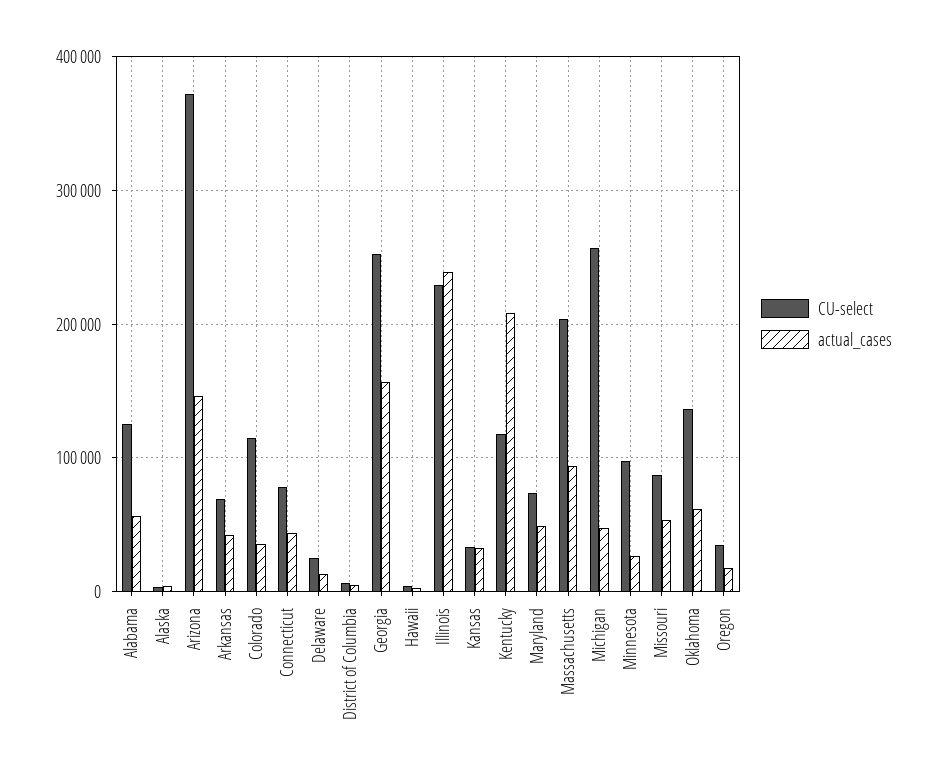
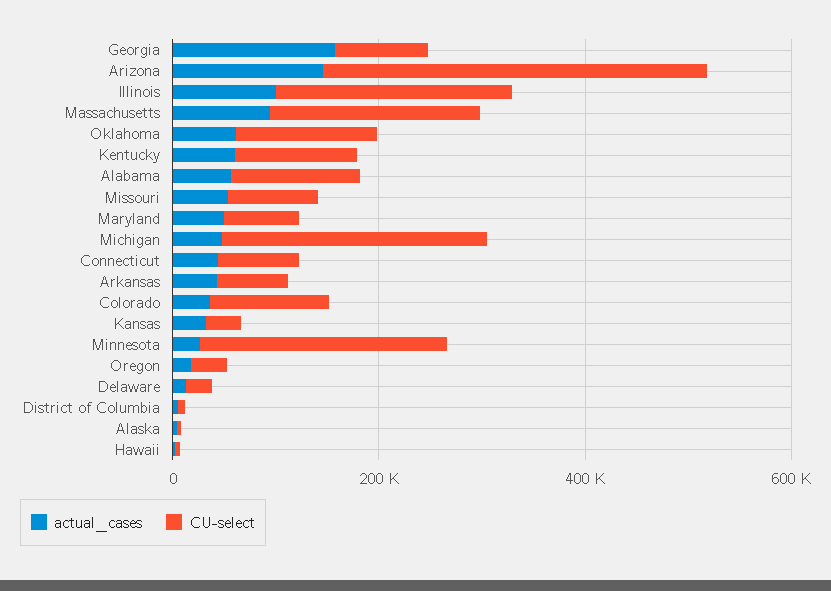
CU-select, Georgia: 250000 -> 100000
actual_cases, Illinois: 240000 -> 100000
actual_cases, Kentucky: 210000 -> 50000
CU-select, Minnesota: 100000 -> 250000

